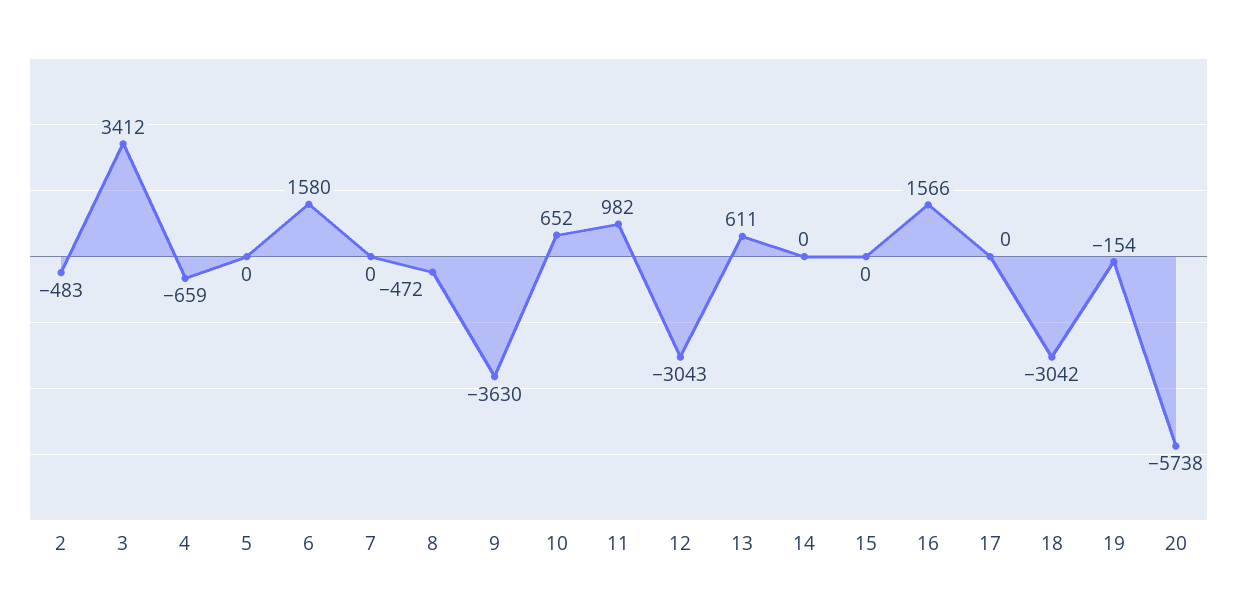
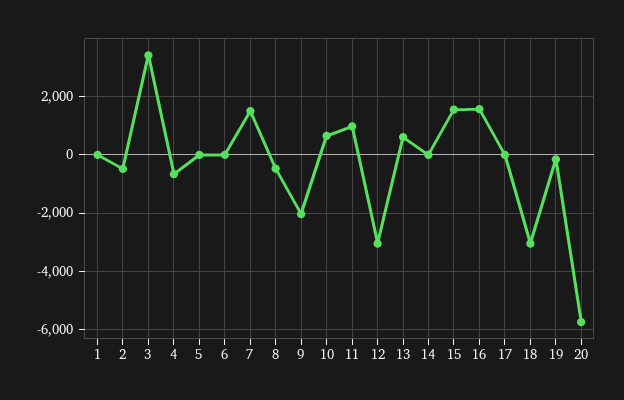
6: 1580 -> 0
7: 0 -> 1500
9: -3630 -> -2000
15: 0 -> 1500
1: none -> 0

